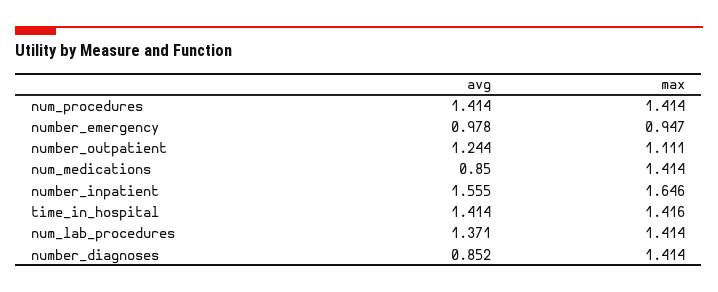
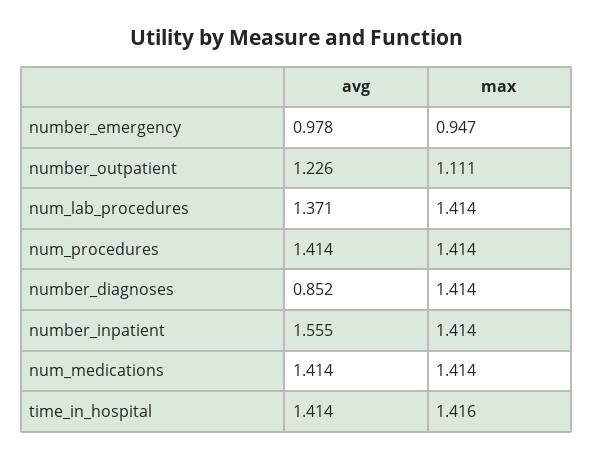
avg, number_outpatient: 1.244 -> 1.226
avg, num_medications: 0.85 -> 1.414
max, number_inpatient: 1.646 -> 1.414

